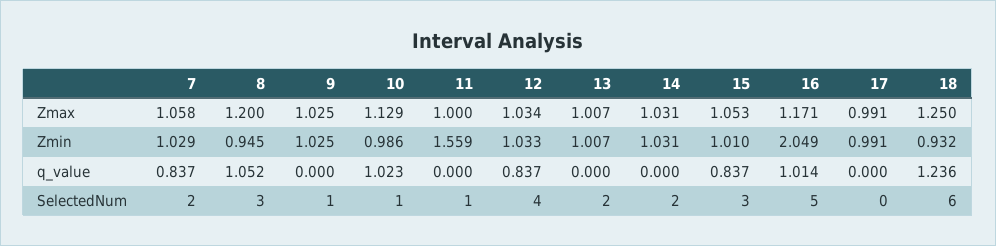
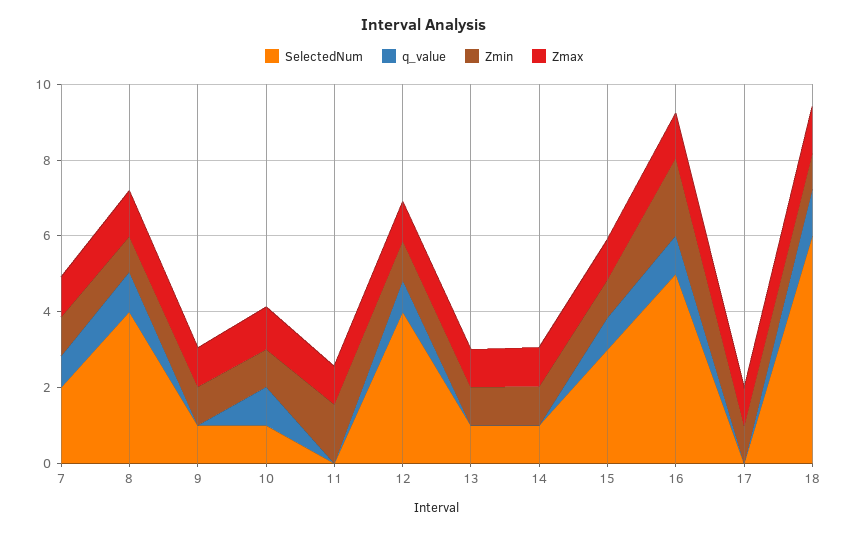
SelectedNum, 8: 3 -> 4
SelectedNum, 11: 1 -> 0
SelectedNum, 13: 2 -> 1
SelectedNum, 14: 2 -> 1

